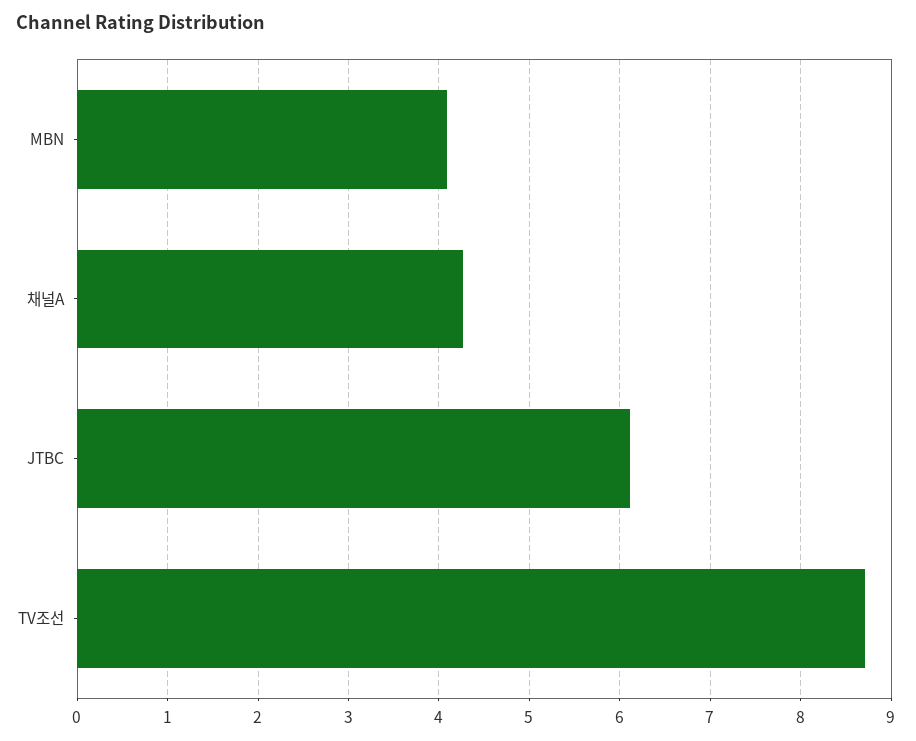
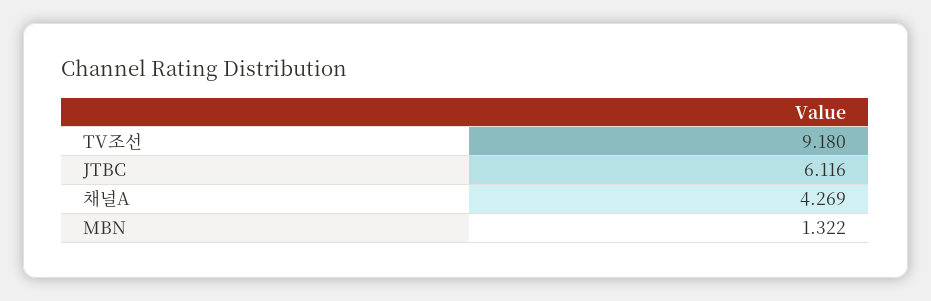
MBN: 4.1 -> 1.322
TV조선: 8.7 -> 9.18

